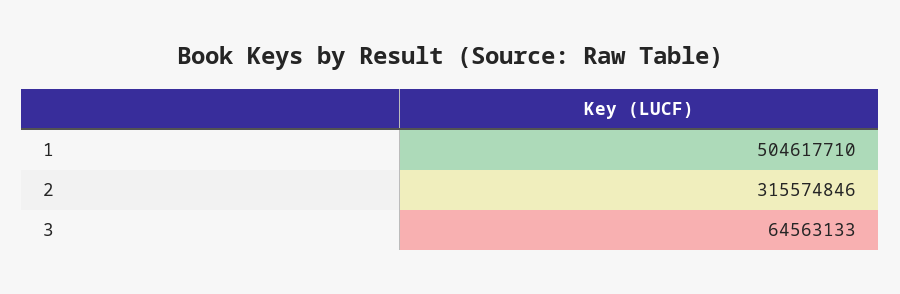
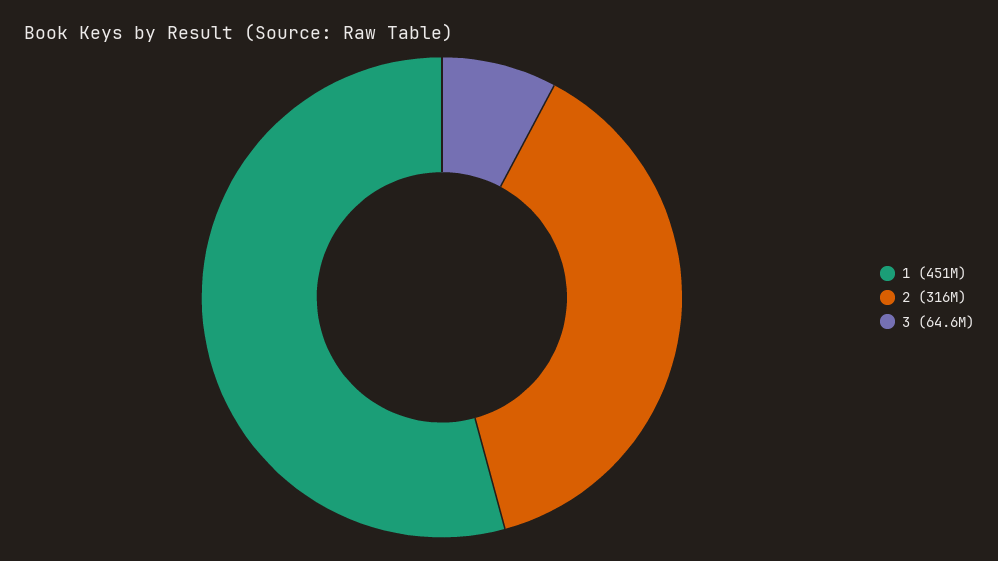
1: 504617710 -> 451000000

